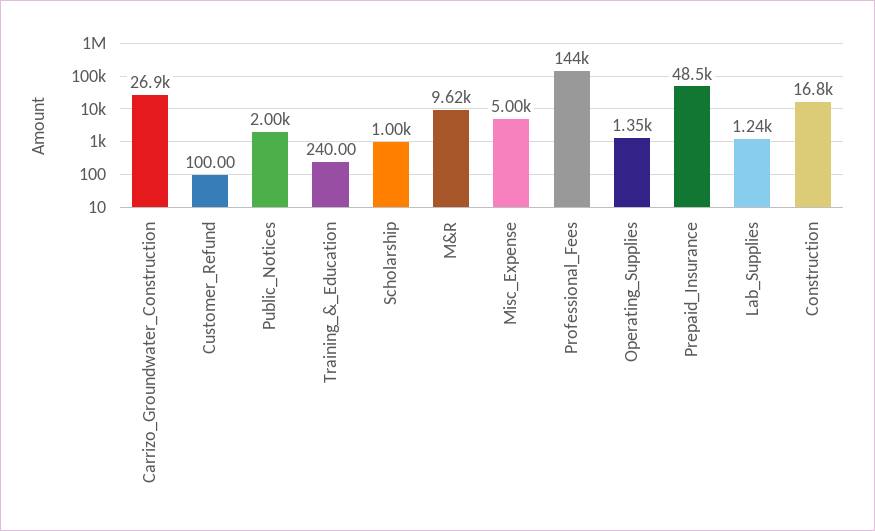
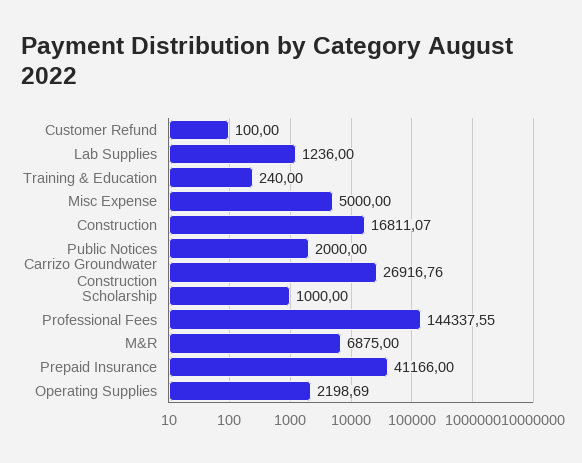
M&R: 9620 -> 6875
Operating_Supplies: 1350 -> 2198.69
Prepaid_Insurance: 48500 -> 41166

